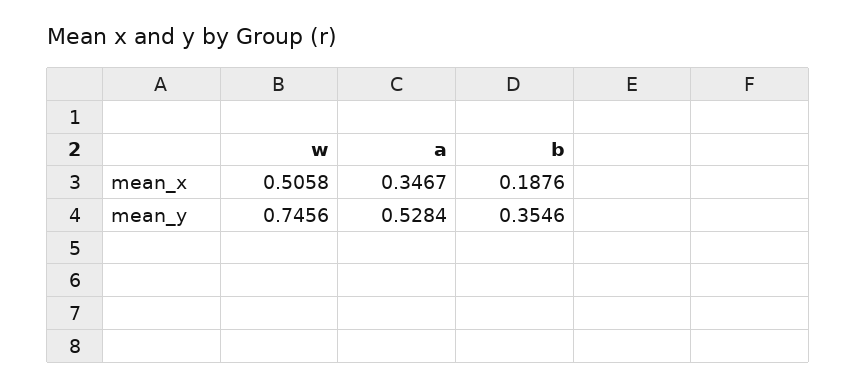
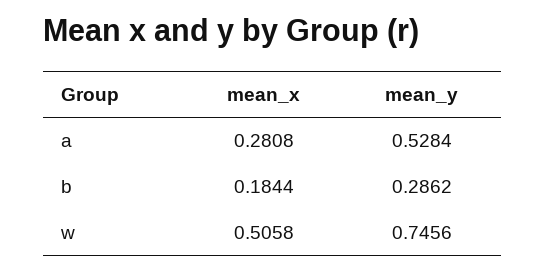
a, mean_x: 0.3467 -> 0.2808
b, mean_x: 0.1876 -> 0.1844
b, mean_y: 0.3546 -> 0.2862

